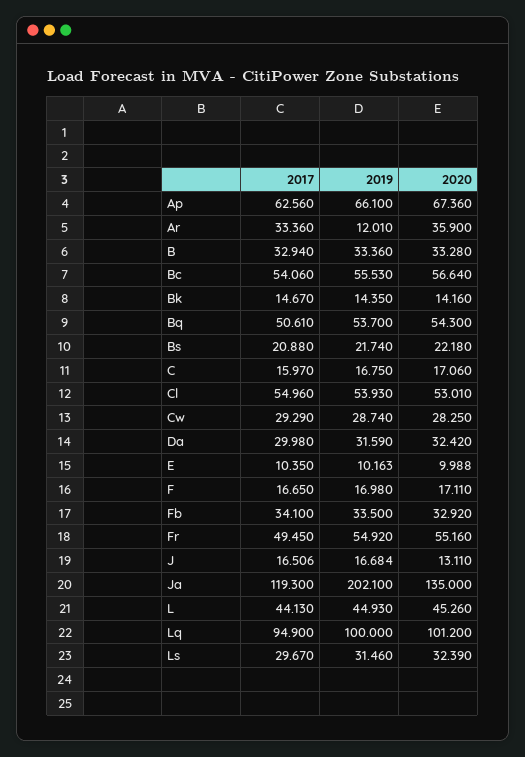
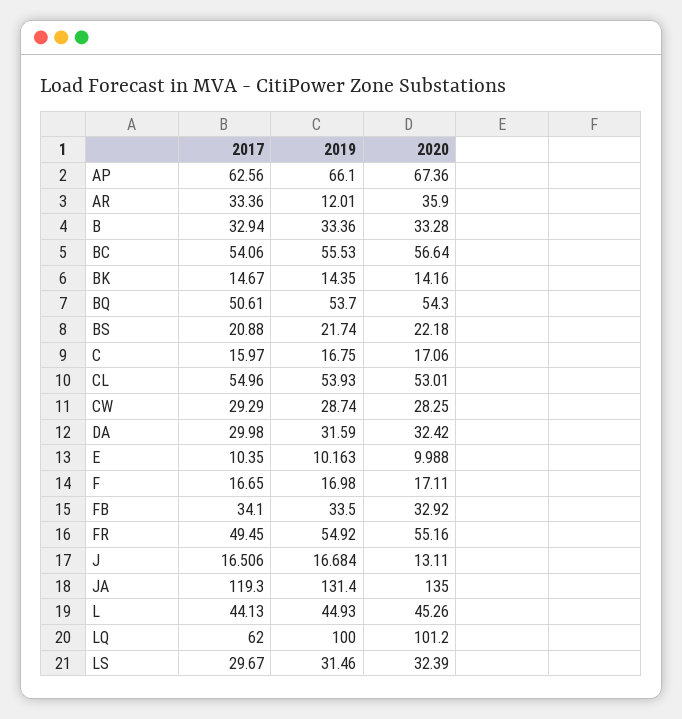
2019, Ja: 202.1 -> 131.4
2017, Lq: 94.9 -> 62

